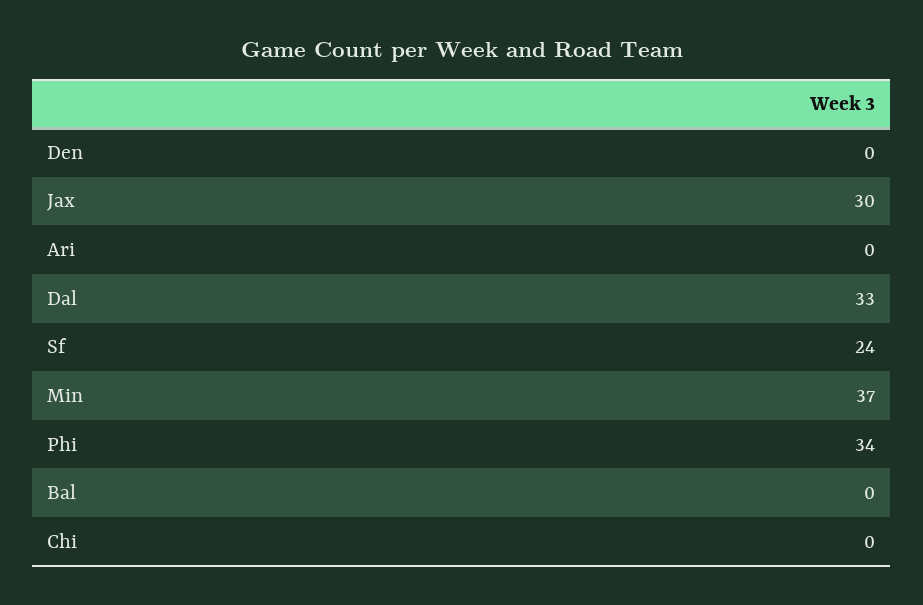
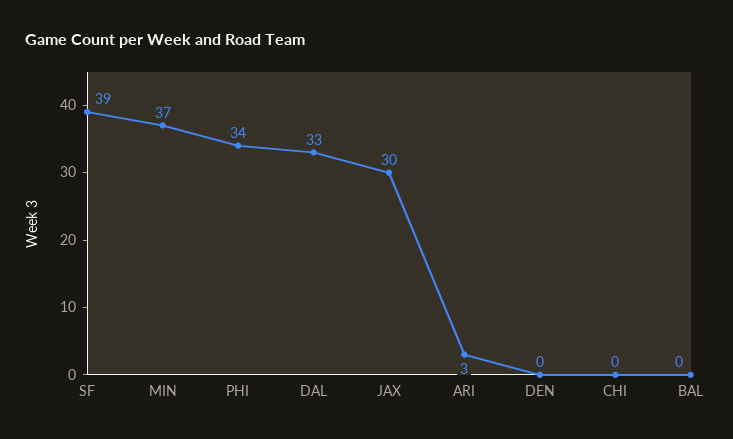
Ari: 0 -> 3
Sf: 24 -> 39

